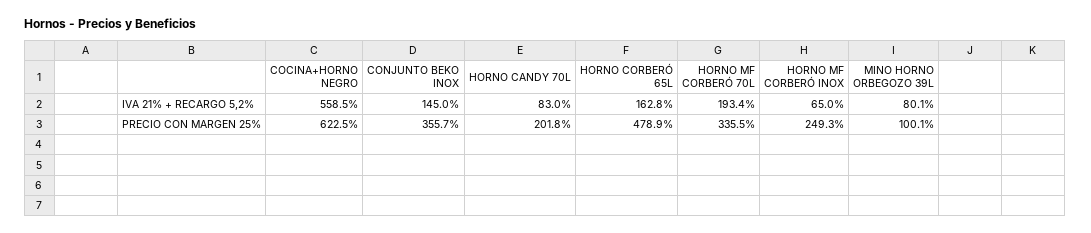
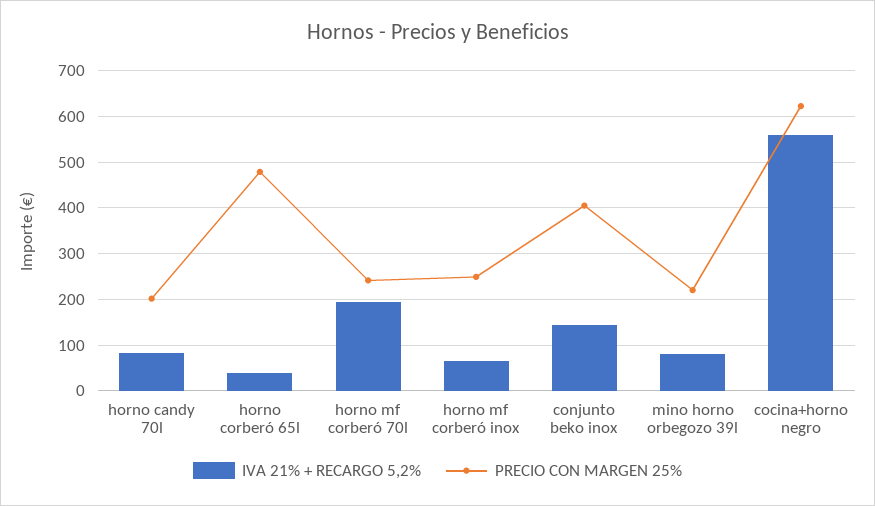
IVA 21% + RECARGO 5,2%, HORNO CORBERÓ 65L: 162.8 -> 40
PRECIO CON MARGEN 25%, CONJUNTO BEKO INOX: 355.7 -> 400
PRECIO CON MARGEN 25%, HORNO MF CORBERÓ 70L: 335.5 -> 240
PRECIO CON MARGEN 25%, MINO HORNO ORBEGOZO 39L: 100.1 -> 220

